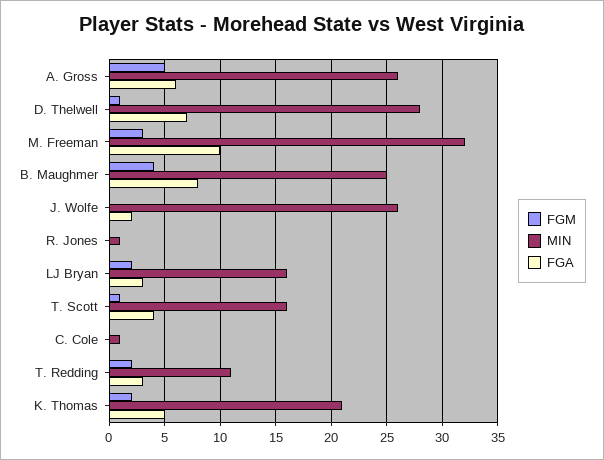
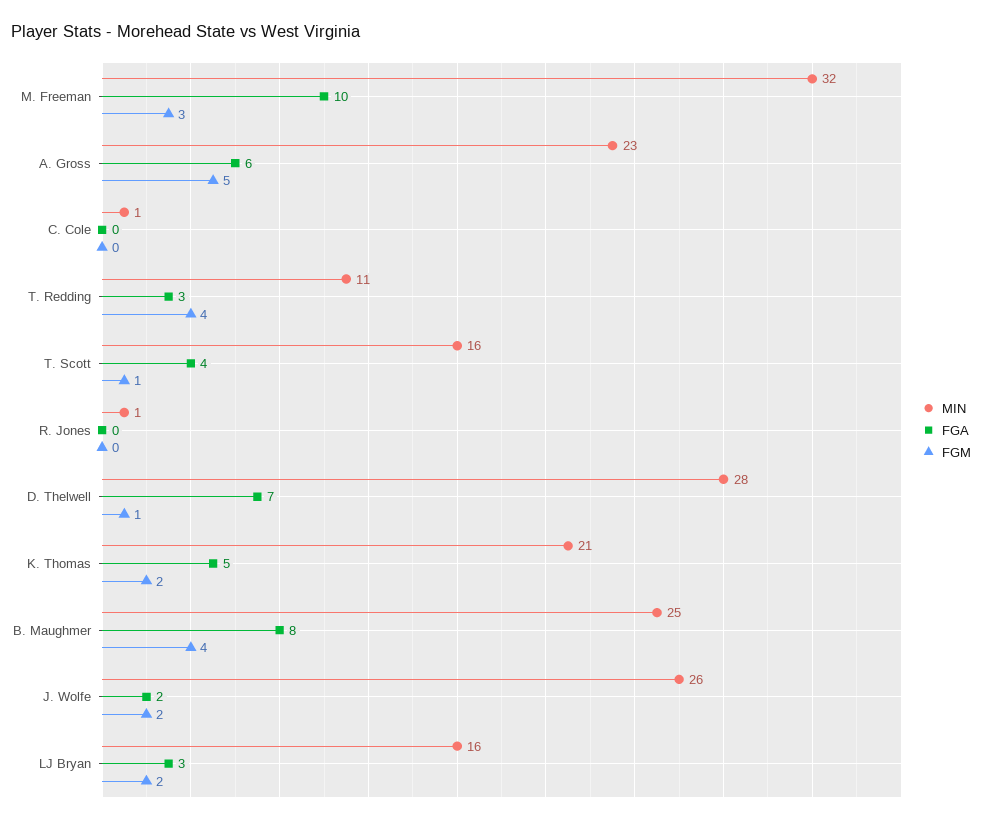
MIN, A. Gross: 26 -> 23
FGM, J. Wolfe: 0 -> 2
FGM, T. Redding: 2 -> 4

